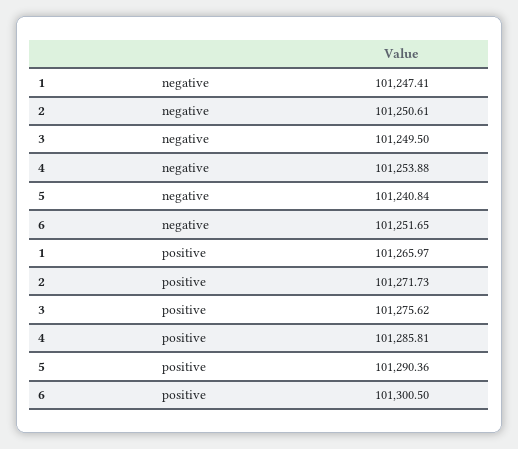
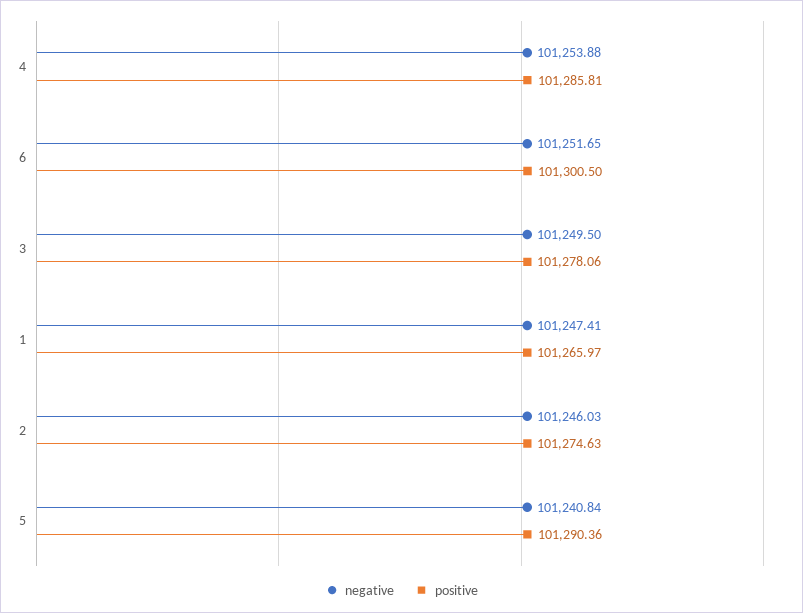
negative, 2: 101250.61 -> 101246.03
positive, 2: 101271.73 -> 101274.63
positive, 3: 101275.62 -> 101278.06

